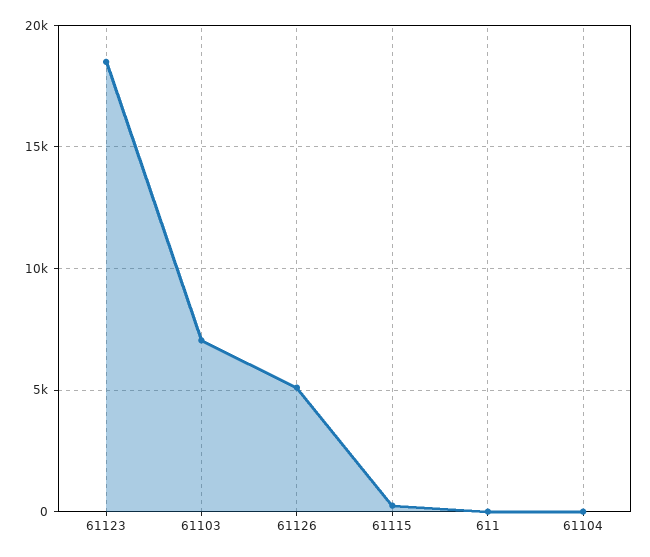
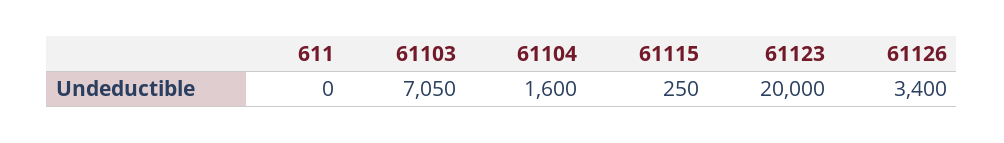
61123: 18500 -> 20000
61126: 5000 -> 3400
61104: 0 -> 1600

